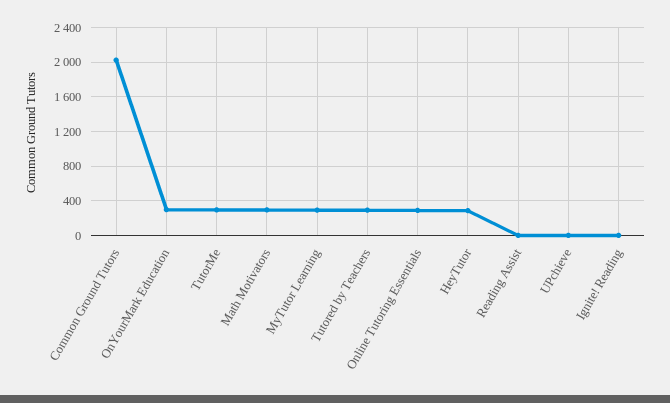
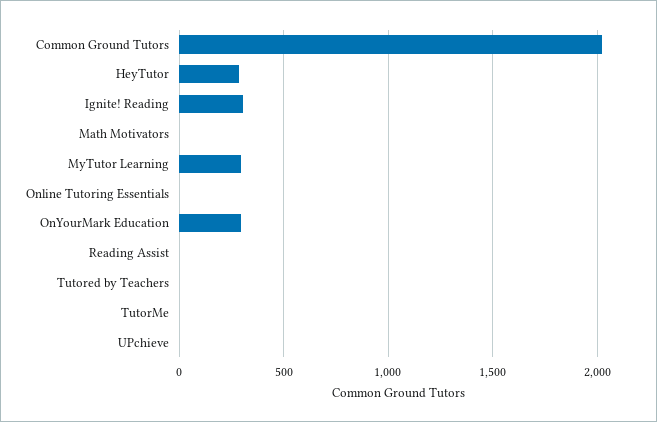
TutorMe: 300 -> 0
Math Motivators: 300 -> 0
Tutored by Teachers: 300 -> 0
Online Tutoring Essentials: 300 -> 0
Ignite! Reading: 0 -> 300

